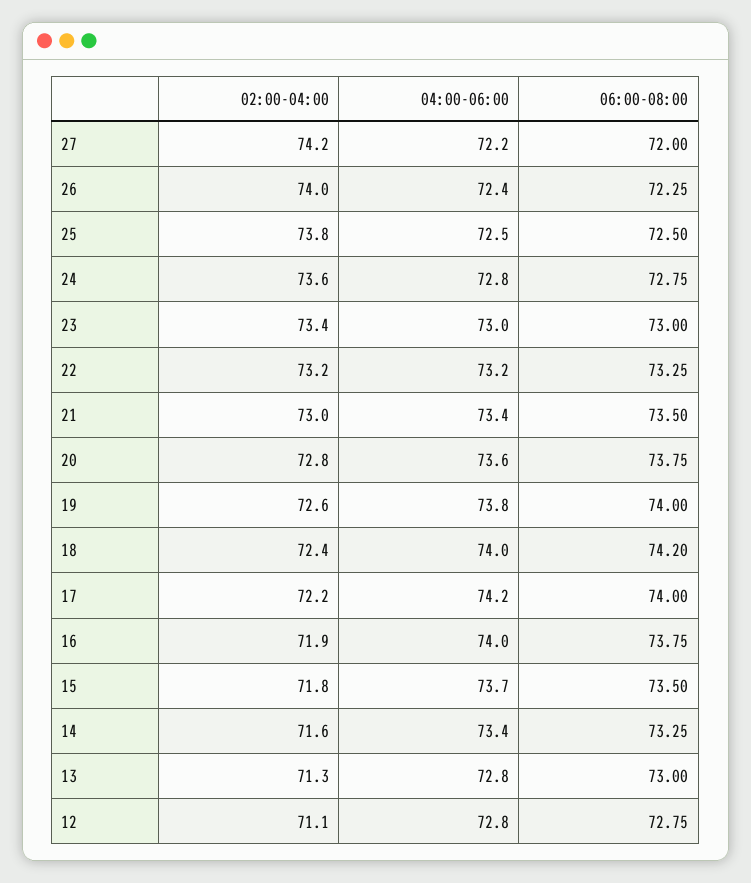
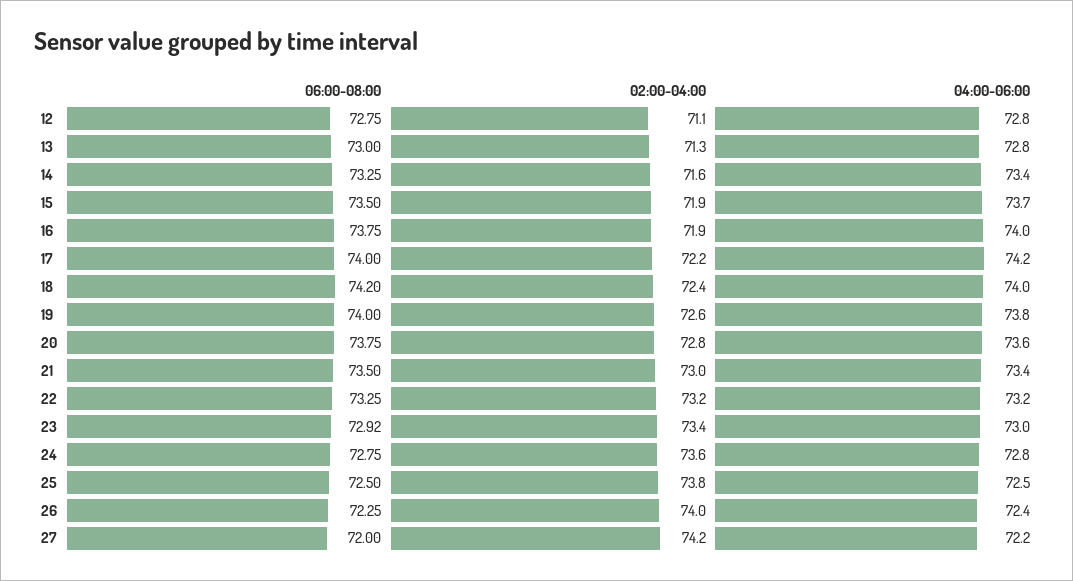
06:00-08:00, 23: 73 -> 72.92
02:00-04:00, 15: 71.8 -> 71.9

